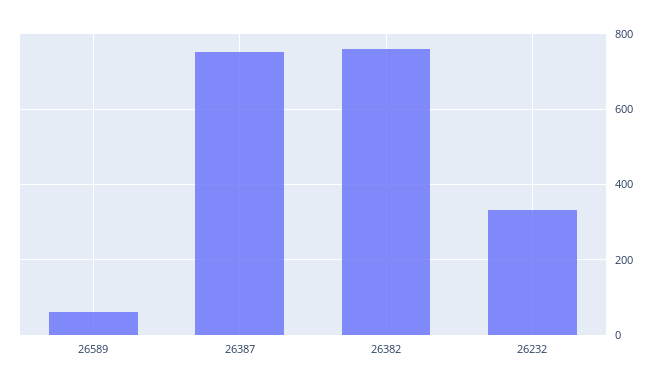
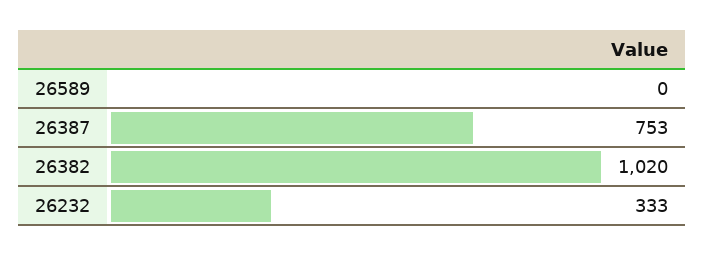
26589: 60 -> 0
26382: 760 -> 1020

